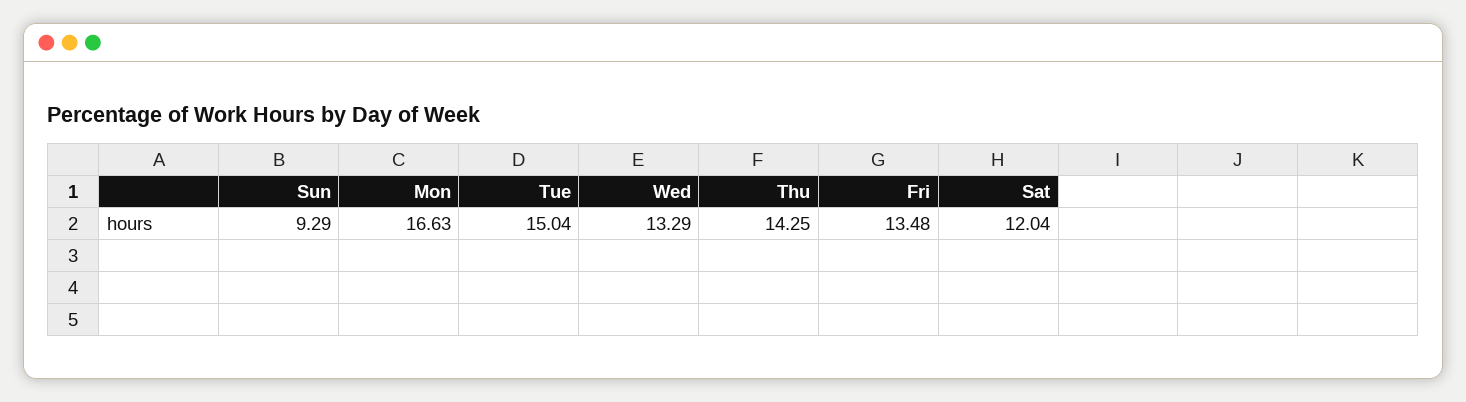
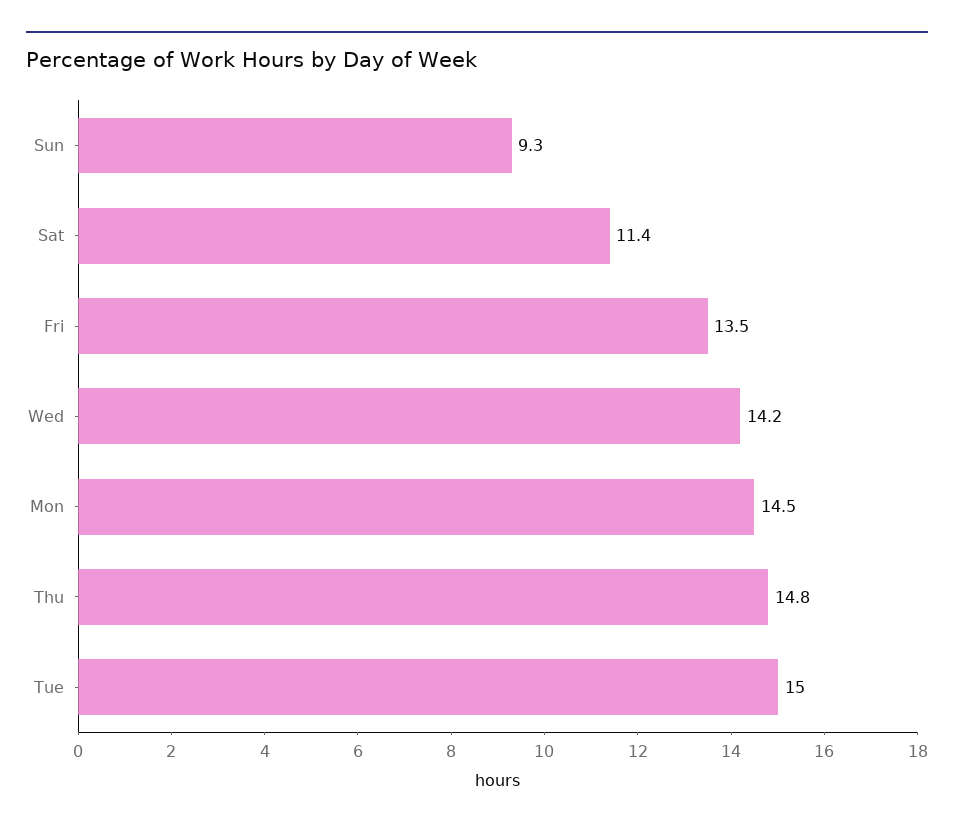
Mon: 16.63 -> 14.5
Wed: 13.29 -> 14.2
Thu: 14.25 -> 14.8
Sat: 12.04 -> 11.4

